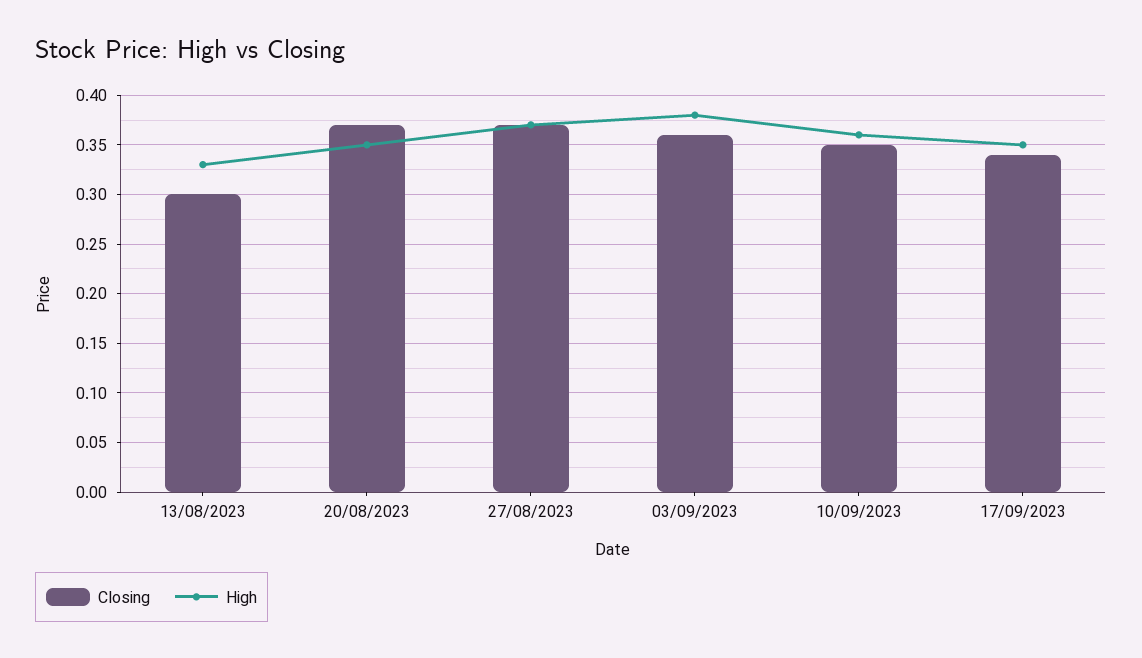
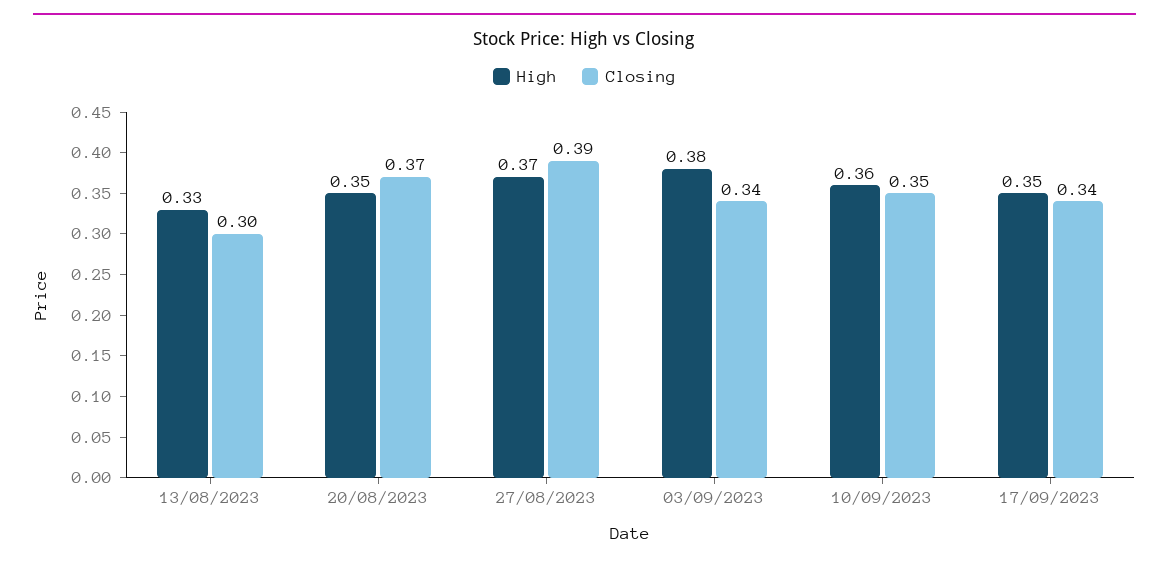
Closing, 27/08/2023: 0.37 -> 0.39
Closing, 03/09/2023: 0.36 -> 0.34

